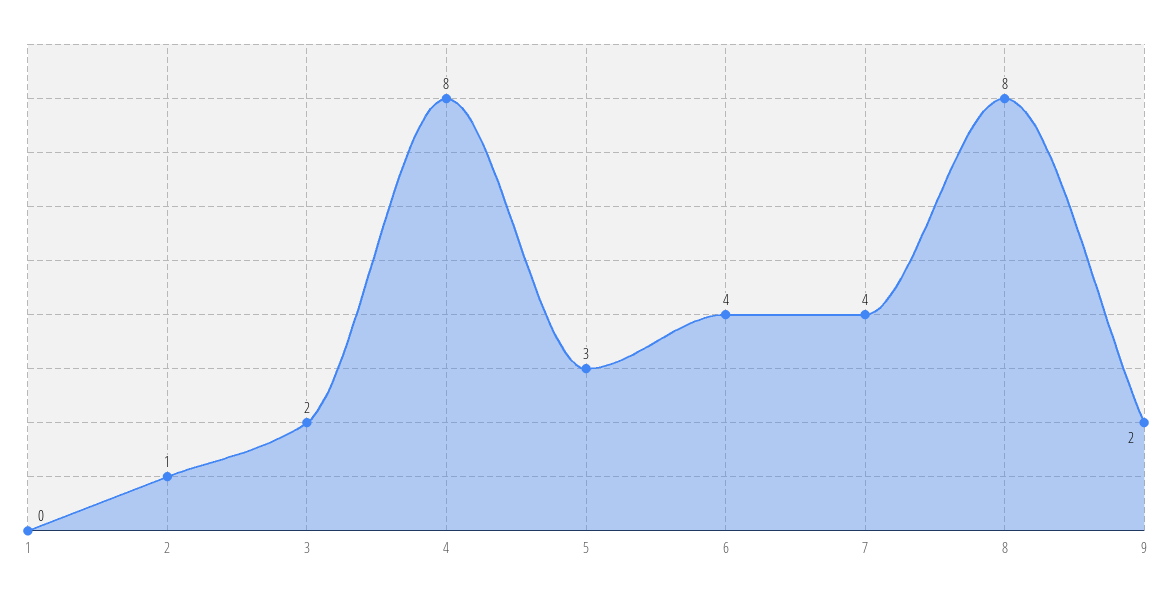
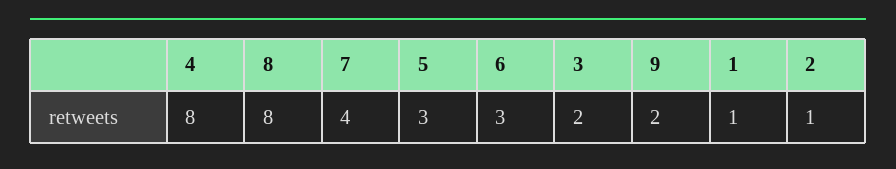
1: 0 -> 1
6: 4 -> 3

